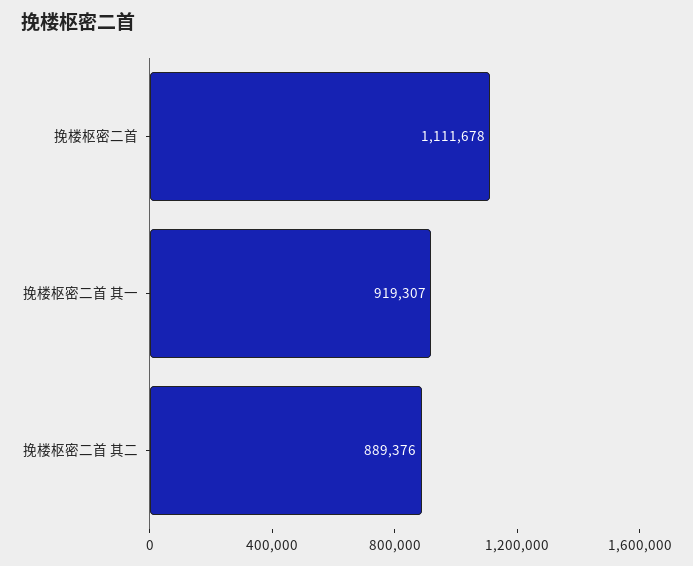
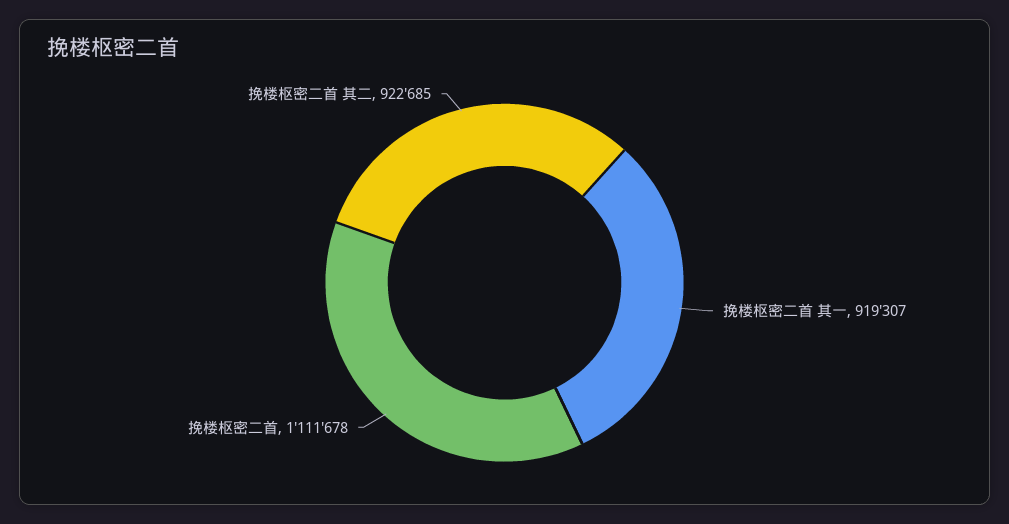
挽楼枢密二首 其二: 889376 -> 922685

